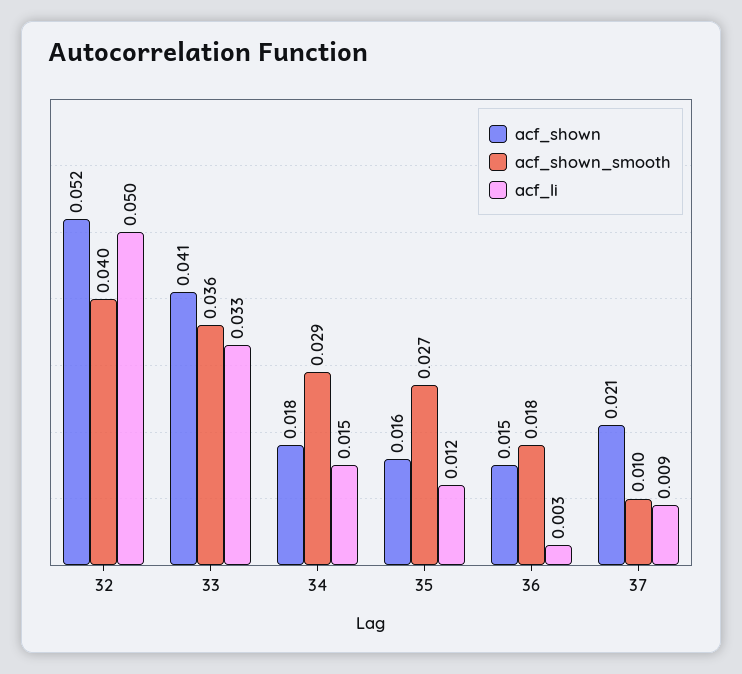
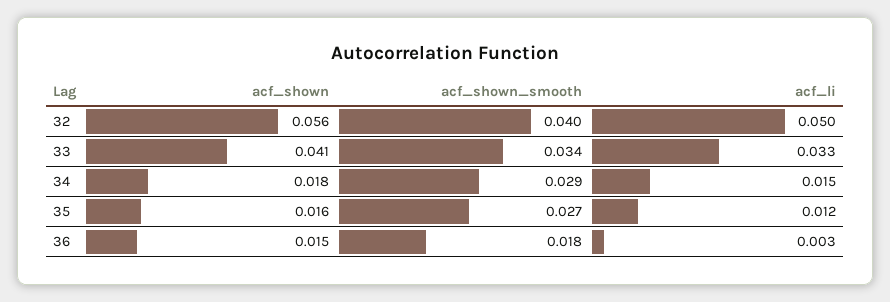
acf_shown, 32: 0.052 -> 0.056
acf_shown_smooth, 33: 0.036 -> 0.034
acf_shown, 37: 0.021 -> none
acf_shown_smooth, 37: 0.01 -> none
acf_li, 37: 0.009 -> none

